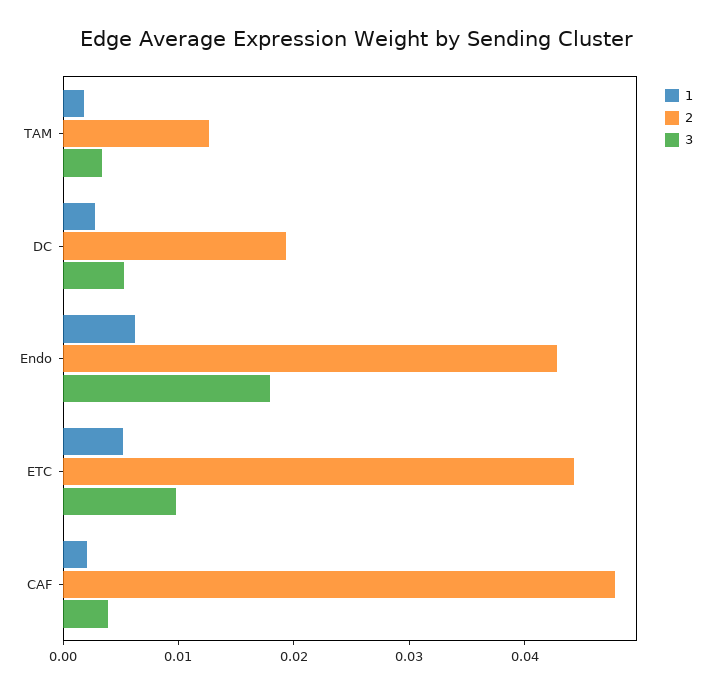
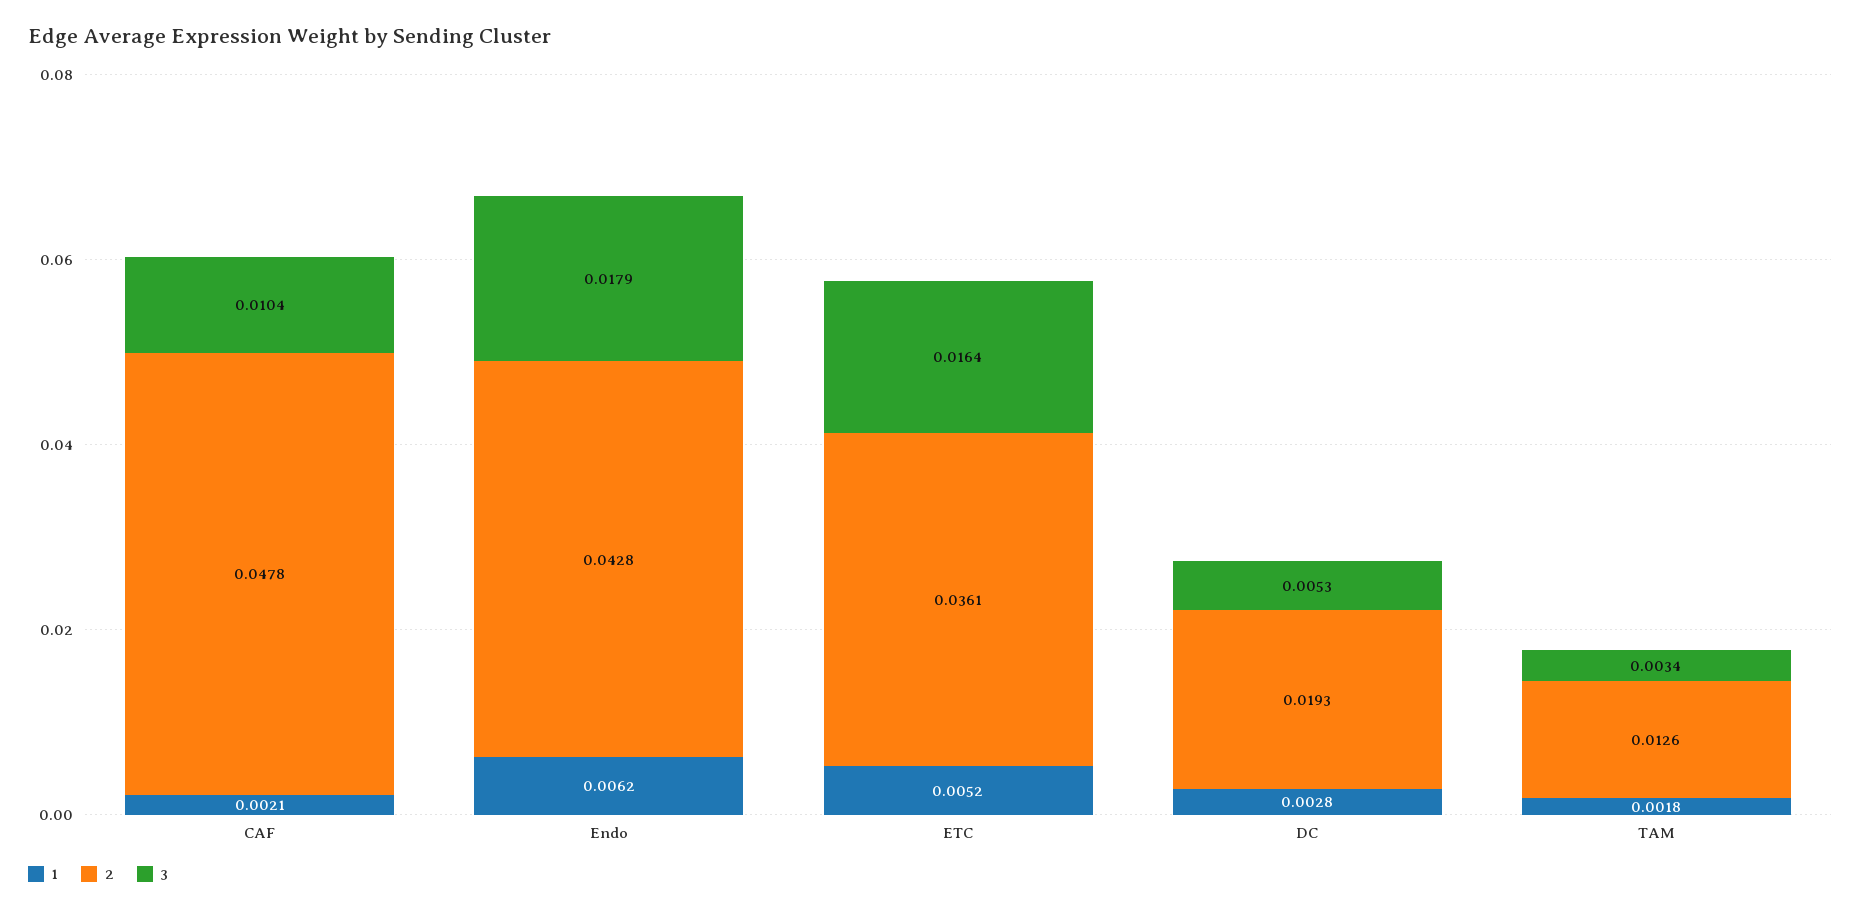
2, ETC: 0.044 -> 0.0361
3, ETC: 0.01 -> 0.0164
3, CAF: 0.004 -> 0.0104

